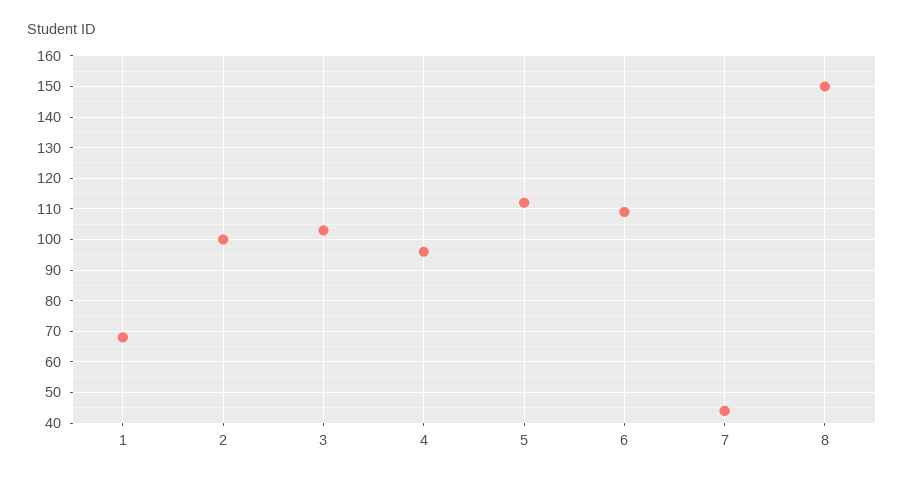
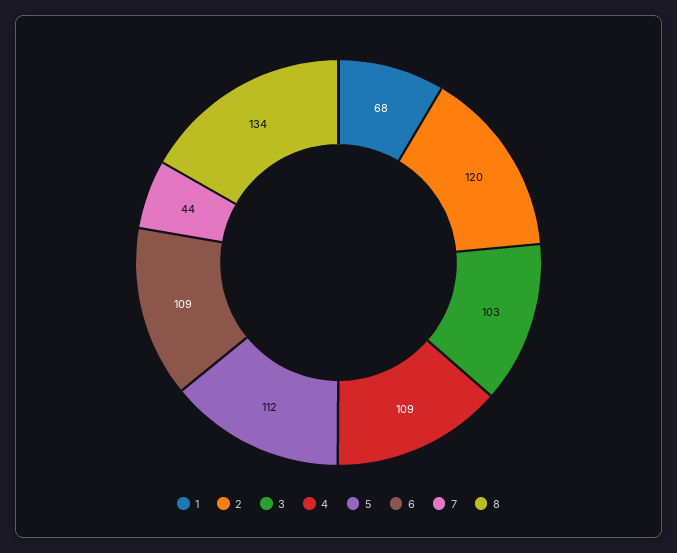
2: 100 -> 120
4: 95 -> 109
8: 150 -> 134

